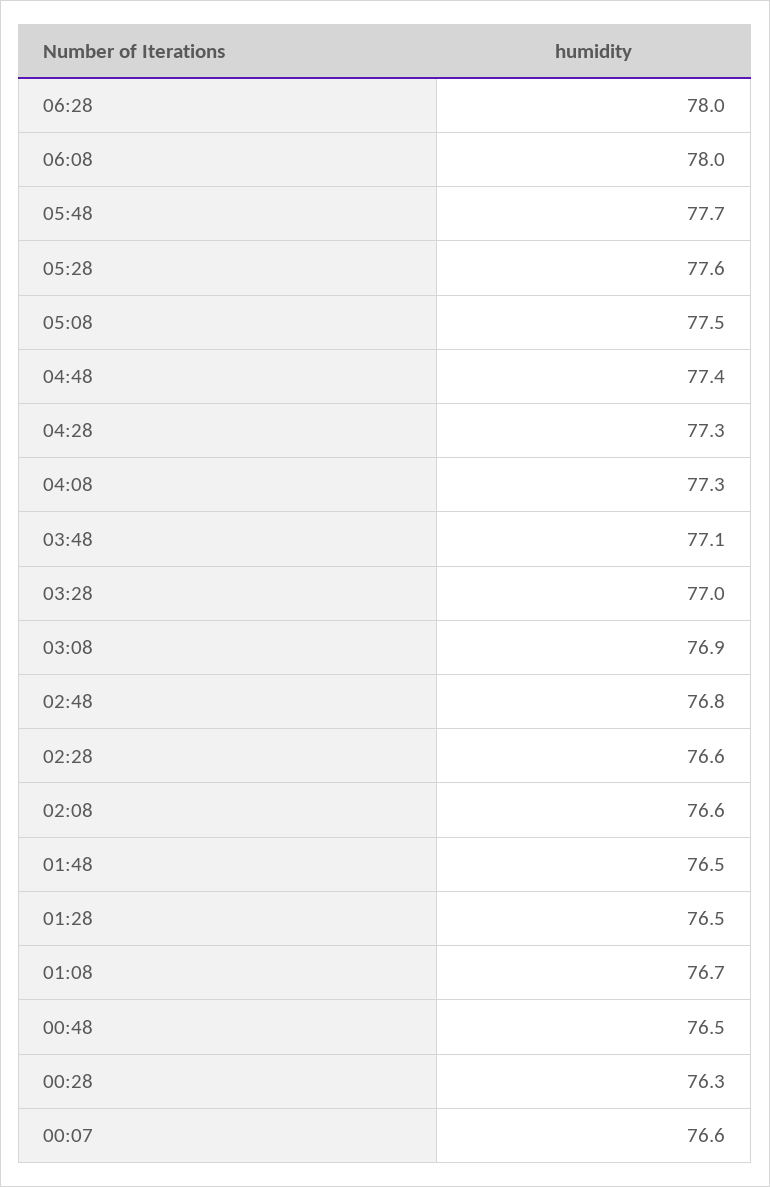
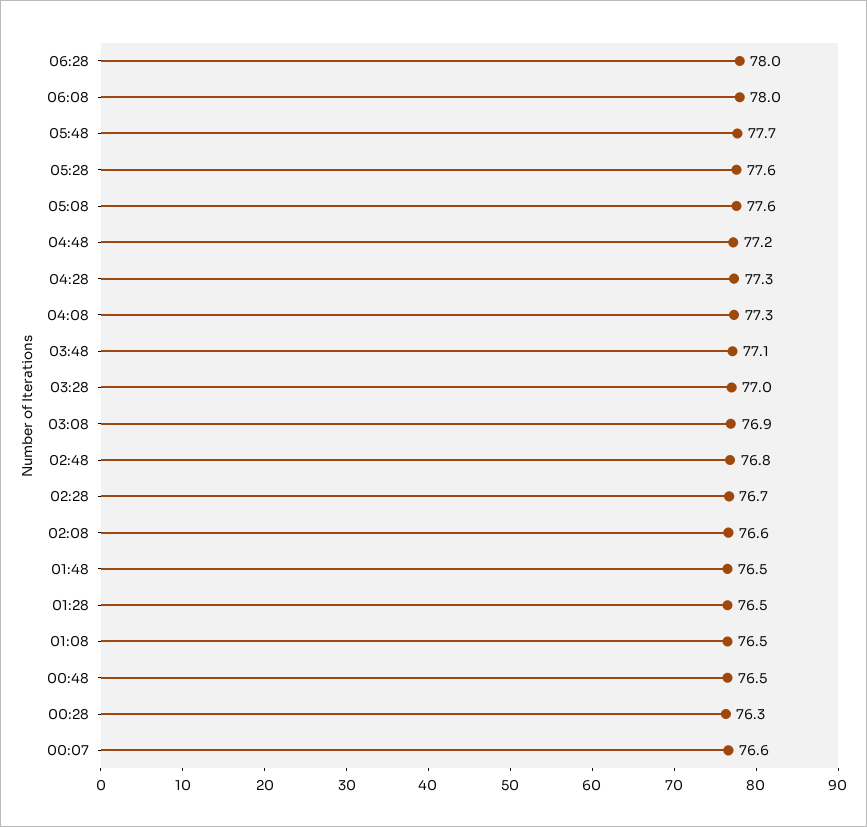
05:08: 77.5 -> 77.6
04:48: 77.4 -> 77.2
02:28: 76.6 -> 76.7
01:08: 76.7 -> 76.5

